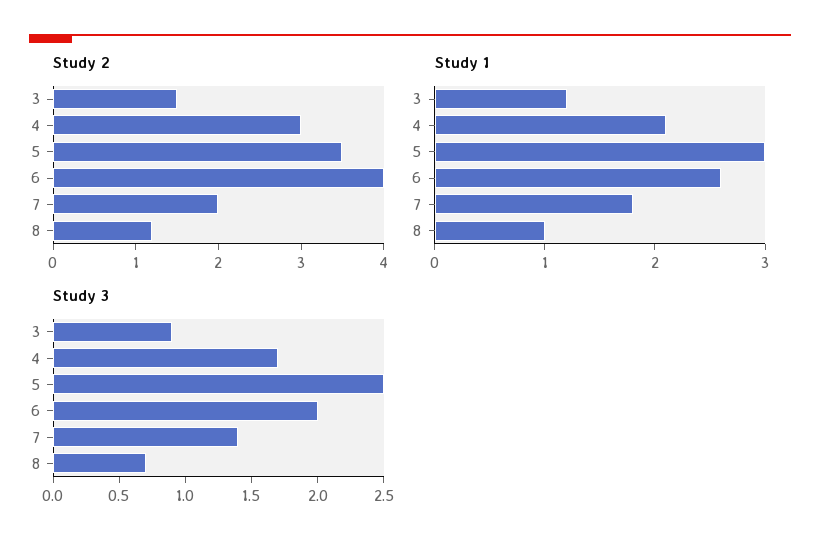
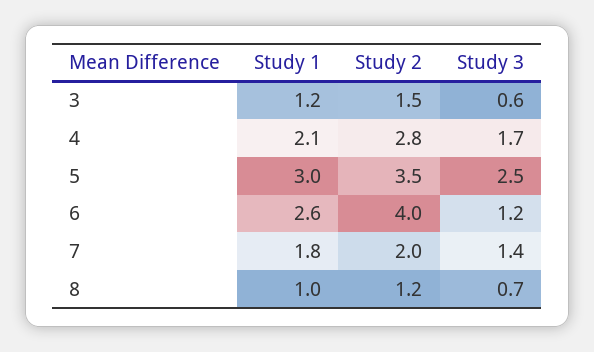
Study 2, 4: 3 -> 2.8
Study 3, 3: 0.9 -> 0.6
Study 3, 6: 2 -> 1.2

